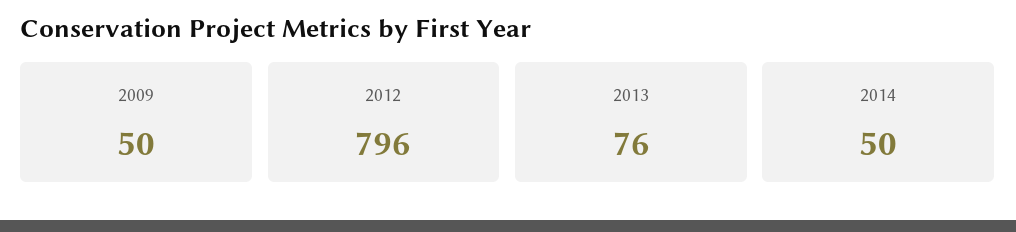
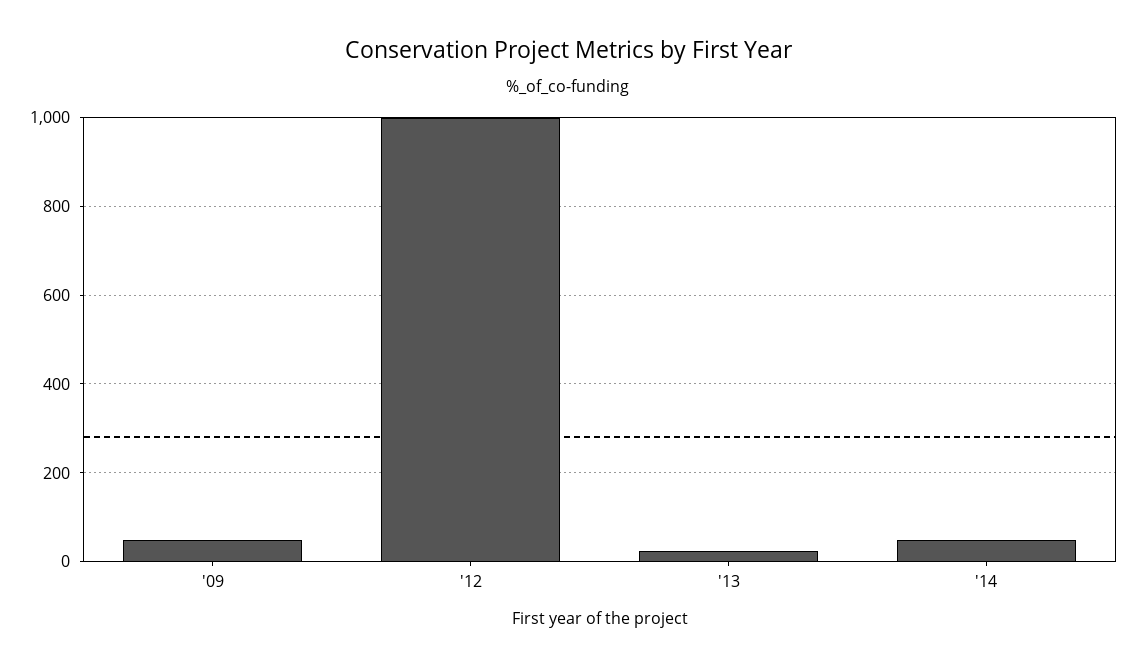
2012: 796 -> 1000
2013: 76 -> 20

